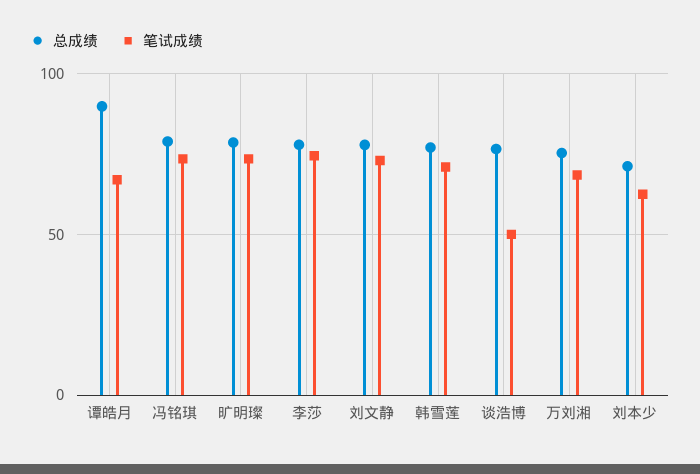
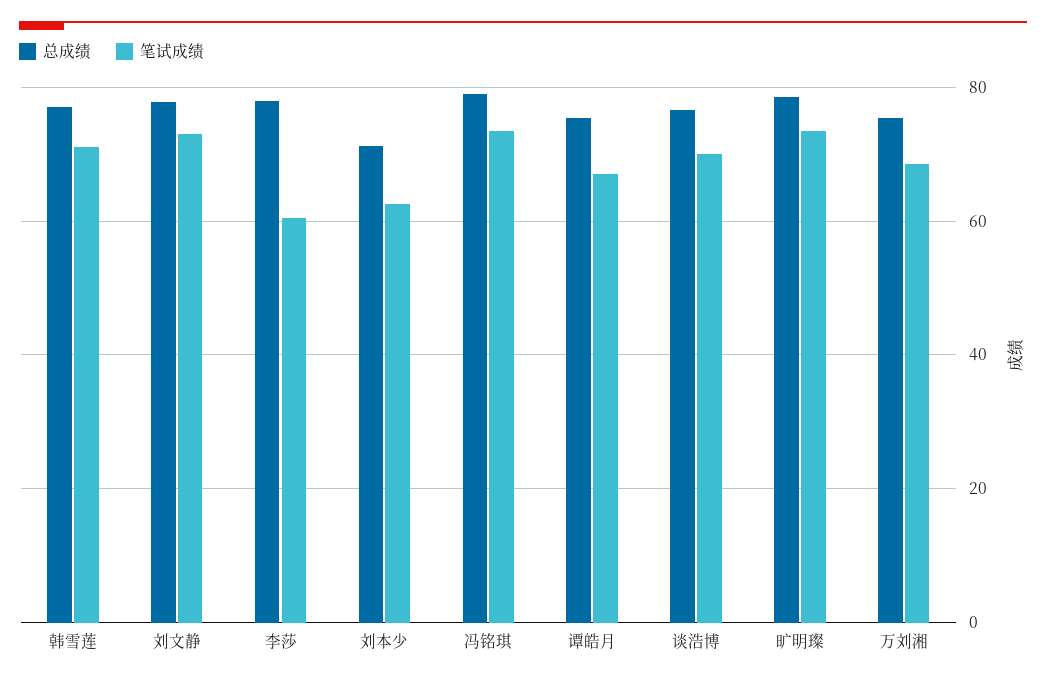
总成绩, 谭皓月: 90 -> 76
笔试成绩, 李莎: 75 -> 60
笔试成绩, 谈浩博: 50 -> 70

